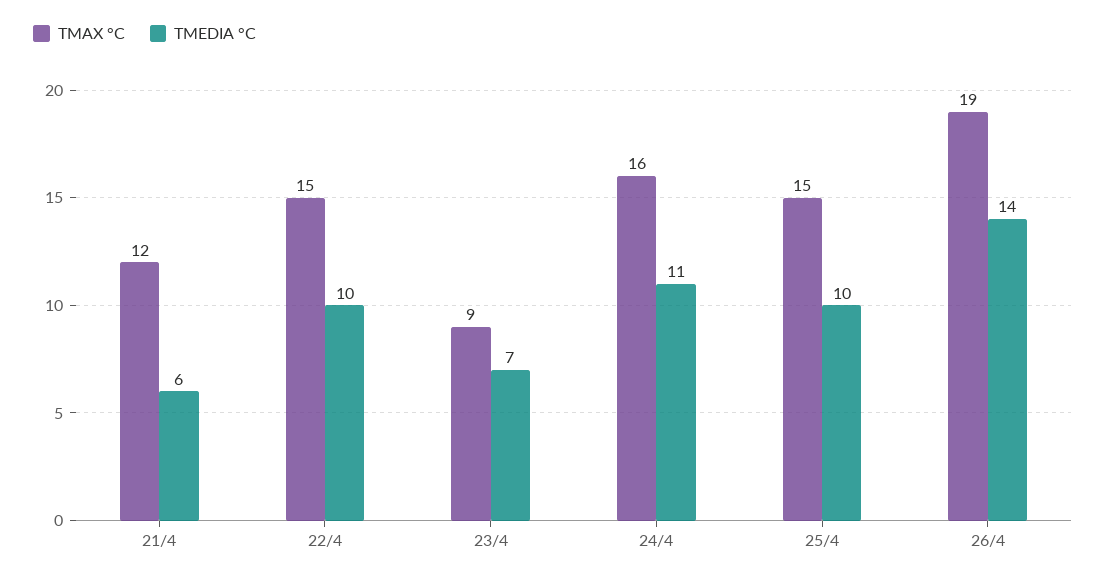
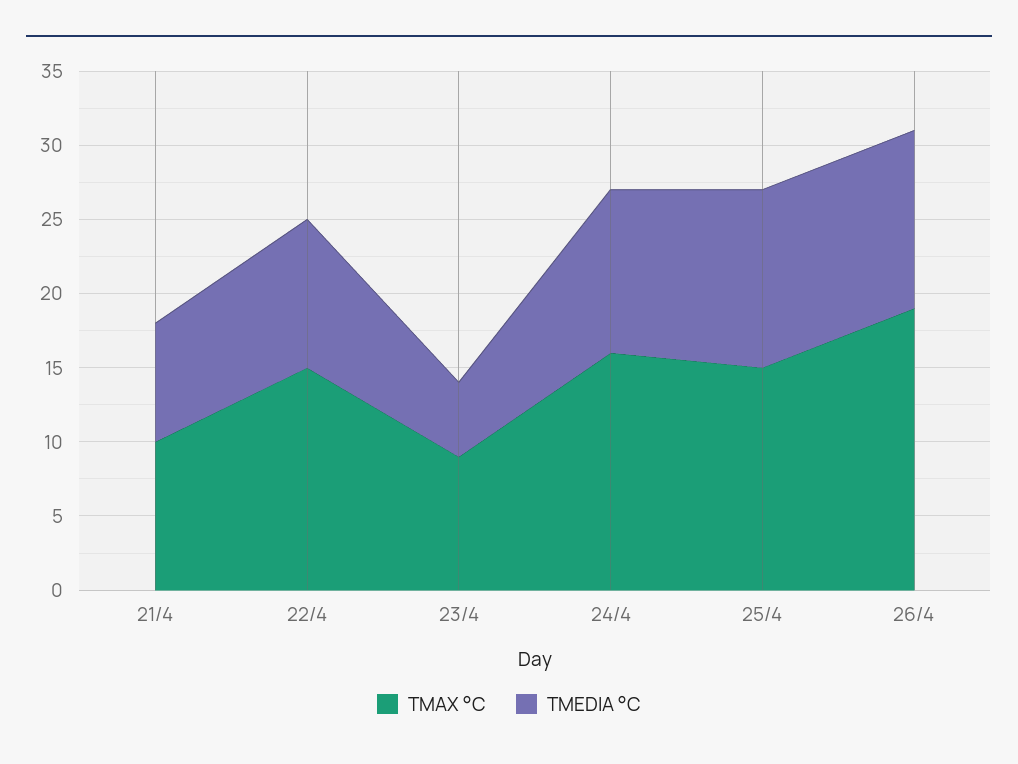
TMAX °C, 21/4: 12 -> 10
TMEDIA °C, 21/4: 6 -> 8
TMEDIA °C, 23/4: 7 -> 5
TMEDIA °C, 25/4: 10 -> 12
TMEDIA °C, 26/4: 14 -> 12

